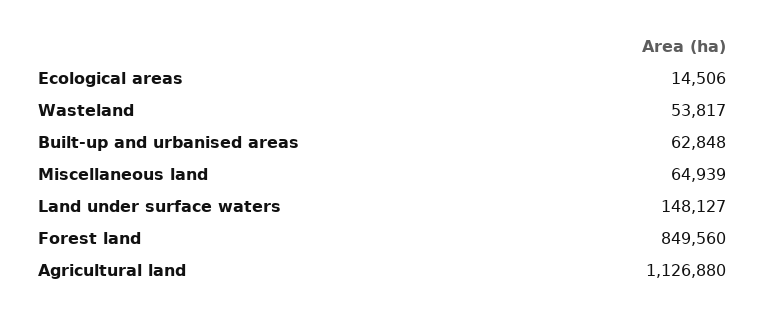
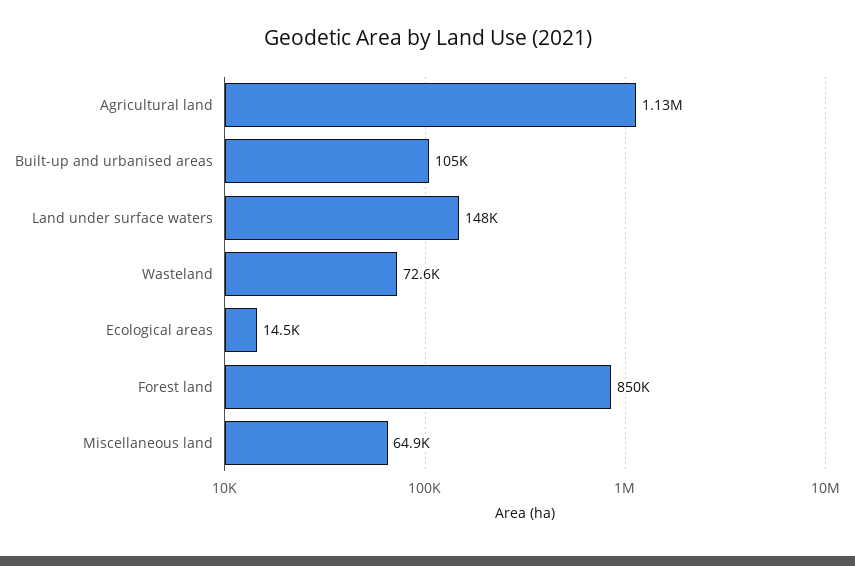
Wasteland: 53817 -> 72600
Built-up and urbanised areas: 62848 -> 105000

